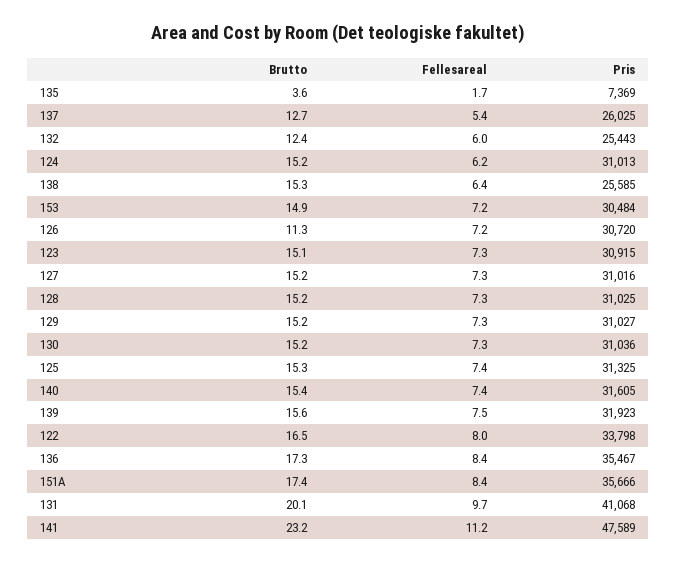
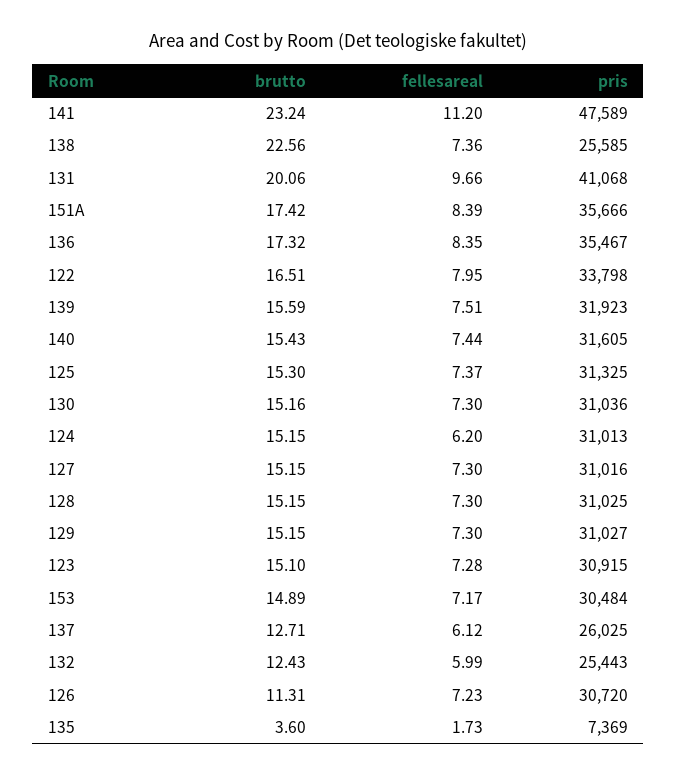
Fellesareal, 137: 5.4 -> 6.12
Brutto, 138: 15.3 -> 22.56
Fellesareal, 138: 6.4 -> 7.36

